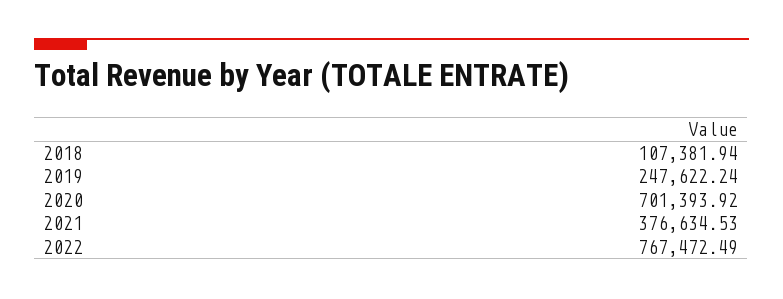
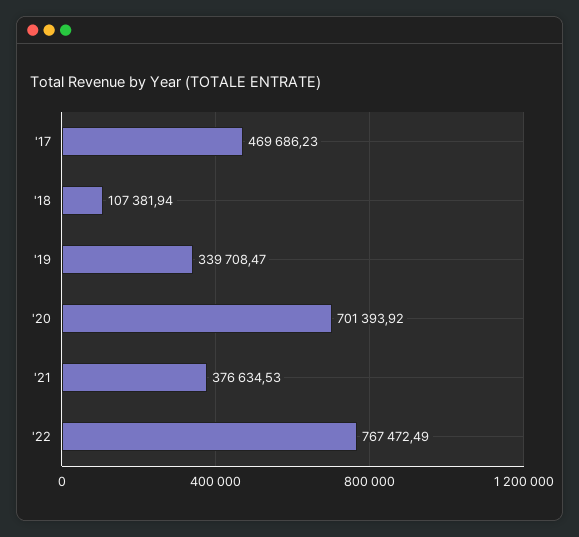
2019: 247622.24 -> 339708.47
'17: none -> 469686.23

